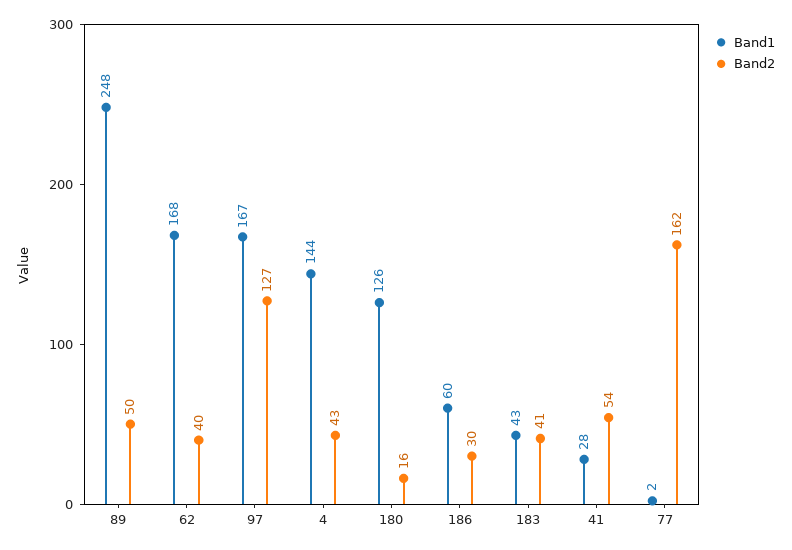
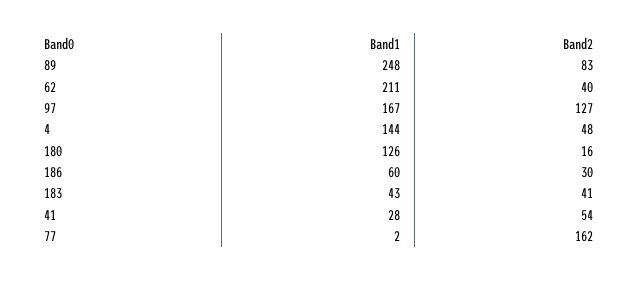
Band2, 89: 50 -> 83
Band1, 62: 168 -> 211
Band2, 4: 43 -> 48

